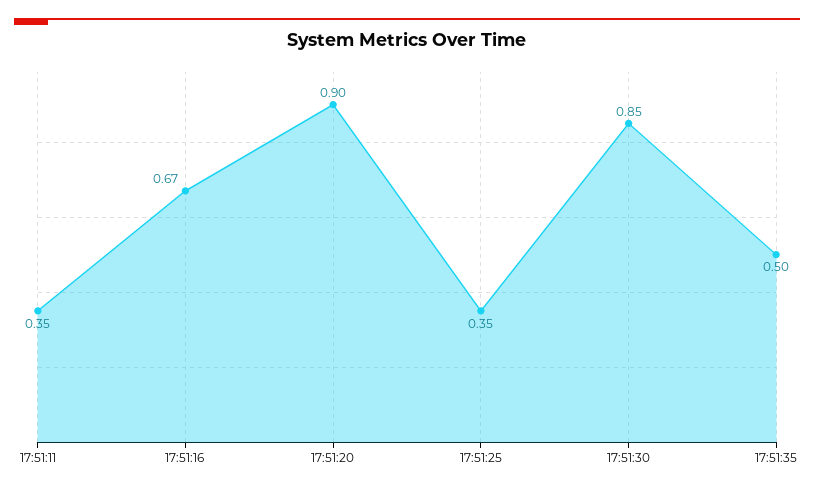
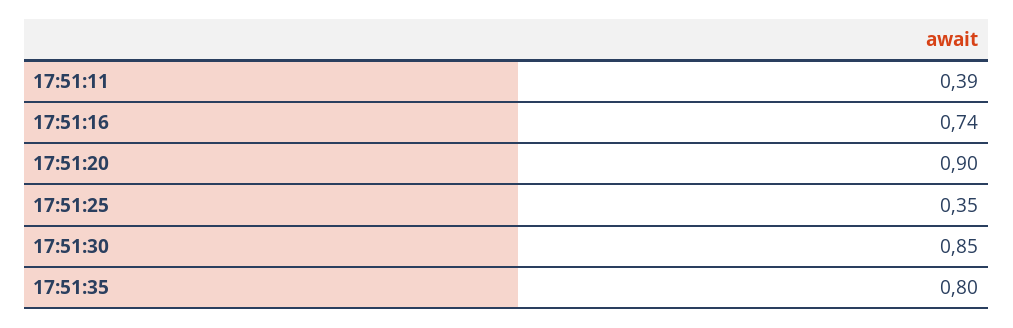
17:51:11: 0.35 -> 0.39
17:51:16: 0.67 -> 0.74
17:51:35: 0.5 -> 0.8

